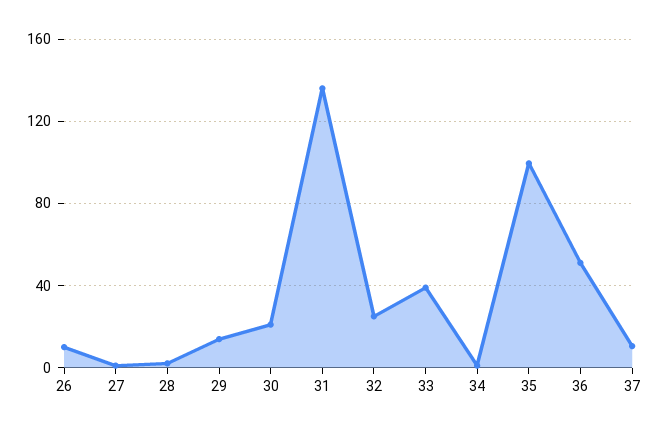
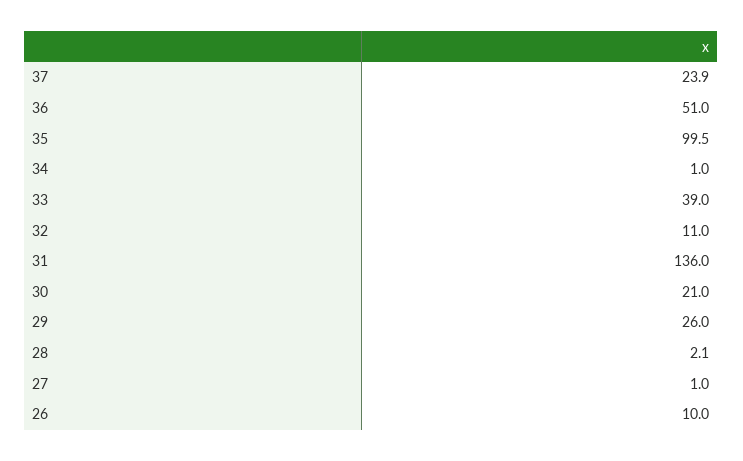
29: 15 -> 26
32: 25 -> 11
37: 10 -> 23.9

